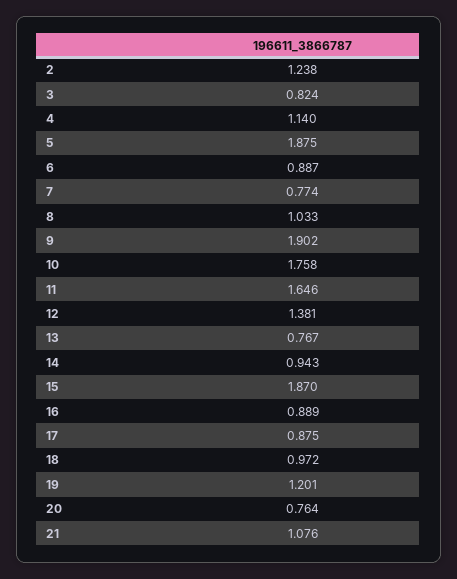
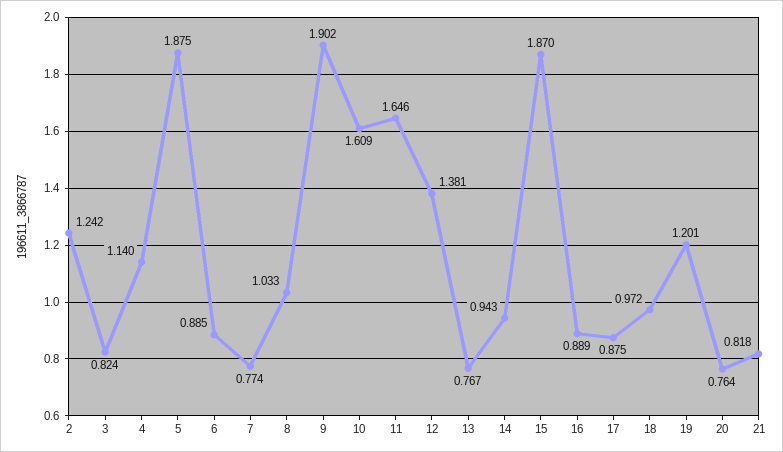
2: 1.238 -> 1.242
6: 0.887 -> 0.885
10: 1.758 -> 1.609
21: 1.076 -> 0.818

